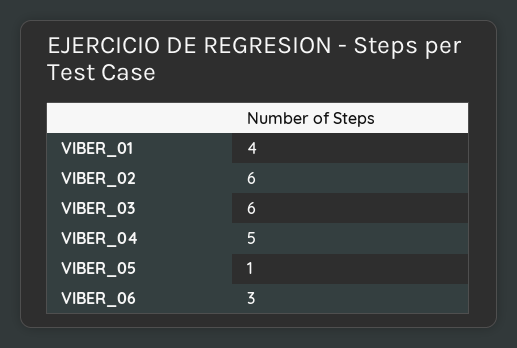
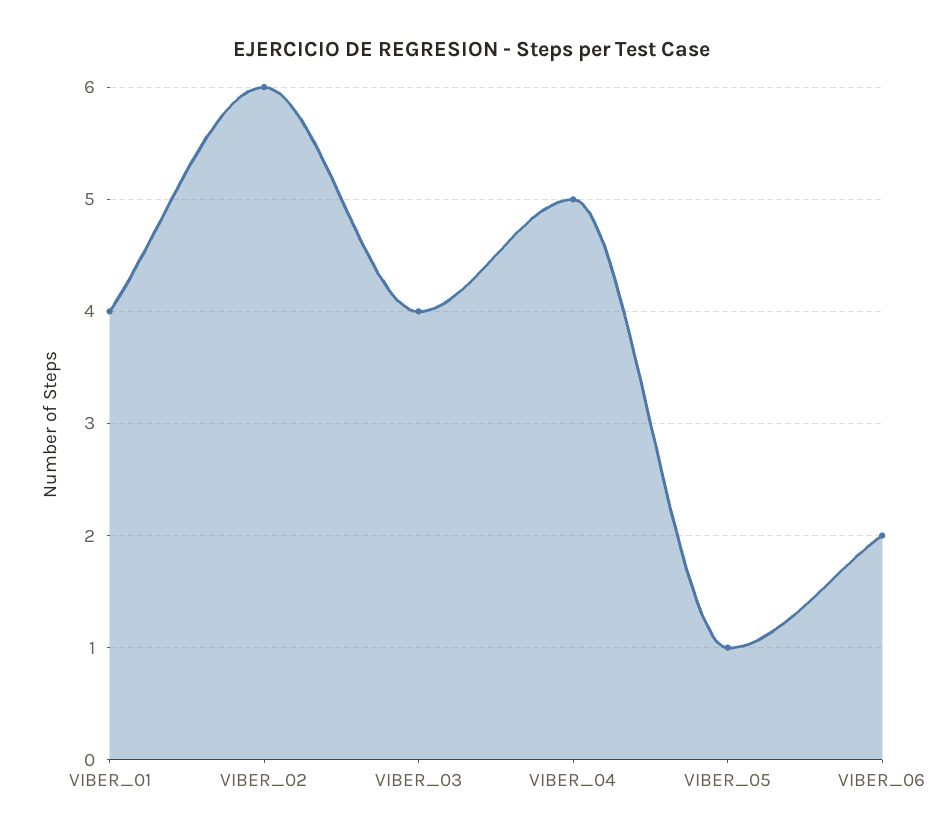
VIBER_03: 6 -> 4
VIBER_06: 3 -> 2

